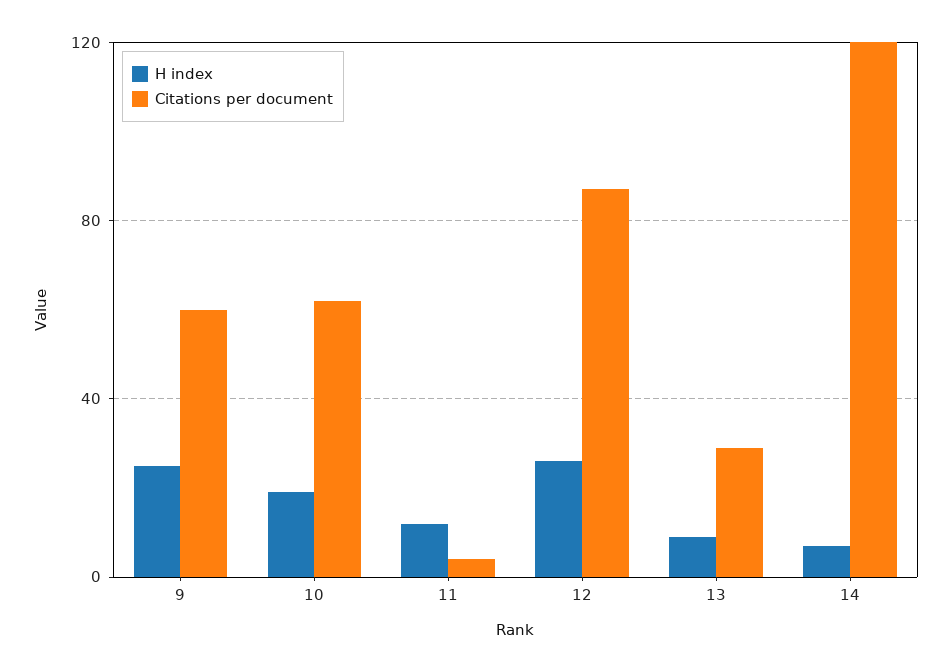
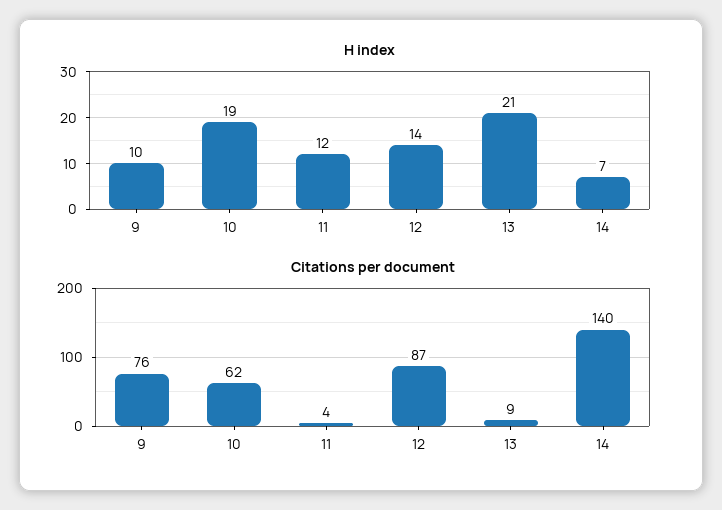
H index, 9: 25 -> 10
Citations per document, 9: 60 -> 76
H index, 12: 25 -> 14
H index, 13: 10 -> 21
Citations per document, 13: 30 -> 9
Citations per document, 14: 120 -> 140

